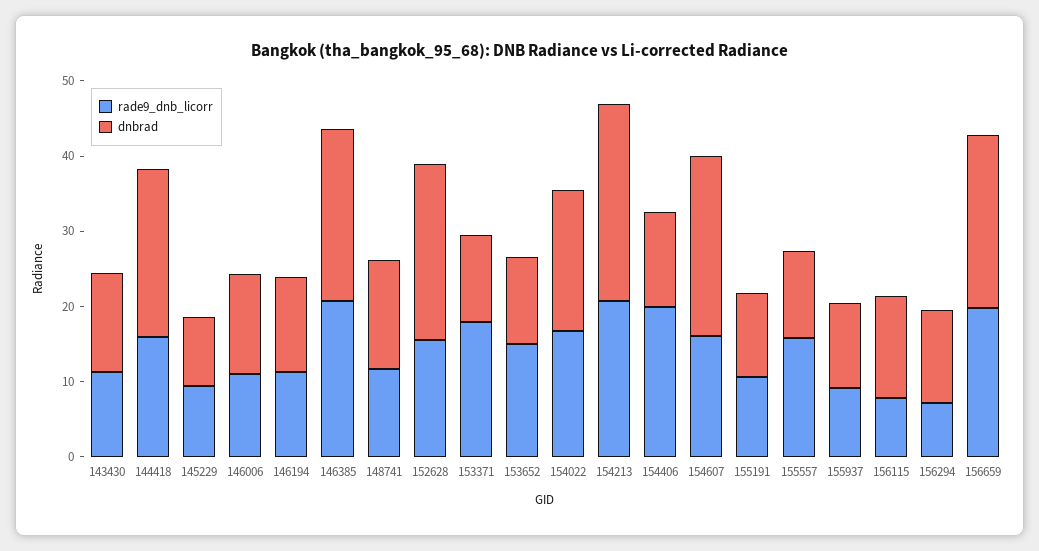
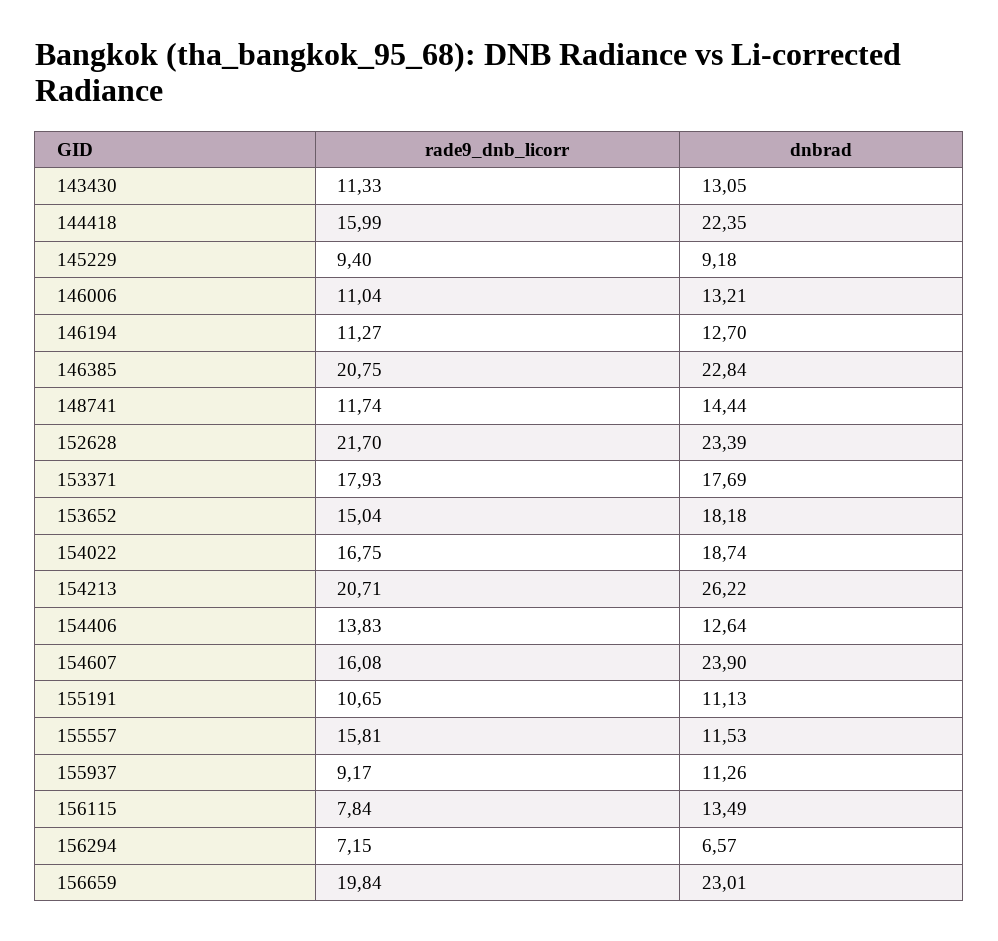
rade9_dnb_licorr, 152628: 16 -> 21.7
dnbrad, 153371: 12 -> 17.69
dnbrad, 153652: 12 -> 18.18
rade9_dnb_licorr, 154406: 20 -> 13.83
dnbrad, 156294: 12 -> 6.57

